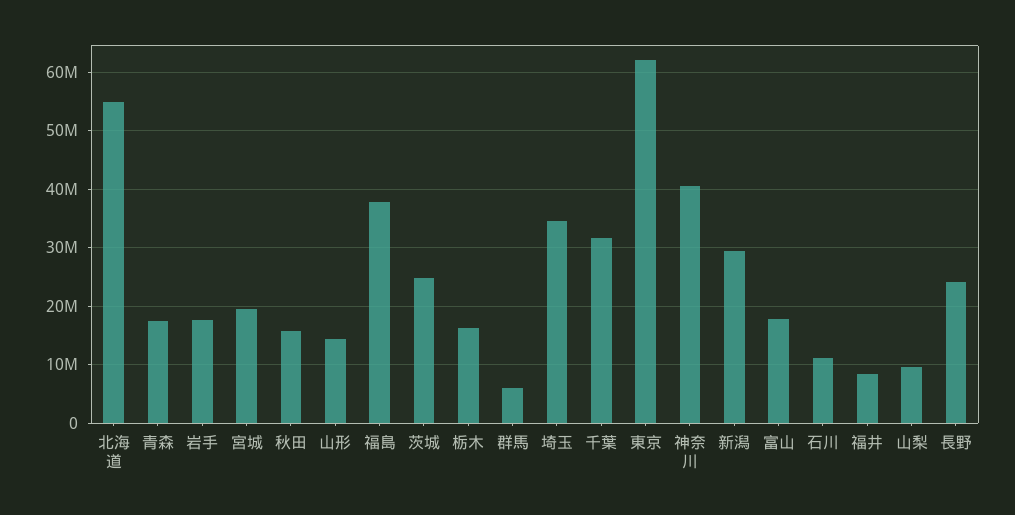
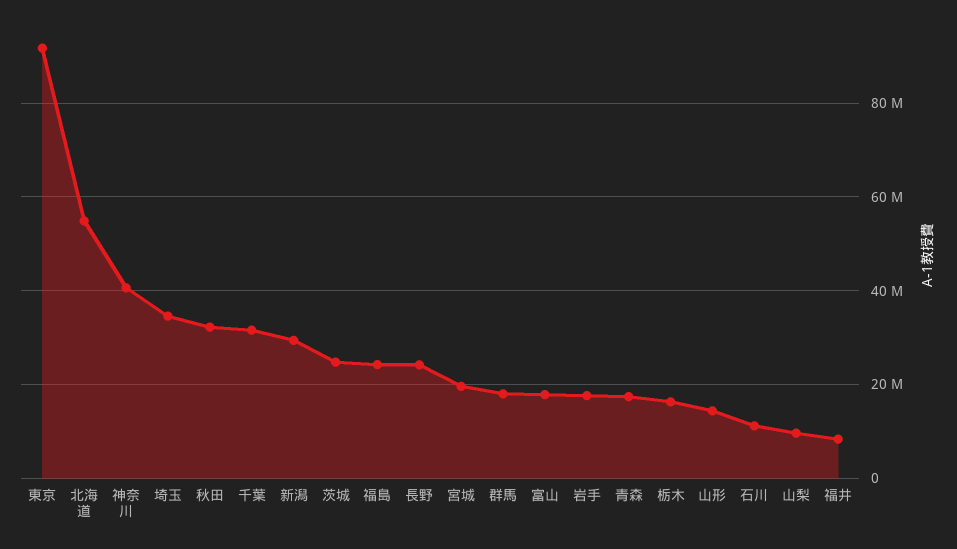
秋田: 16000000 -> 32000000
福島: 38000000 -> 24000000
群馬: 6000000 -> 18000000
東京: 62000000 -> 92000000

